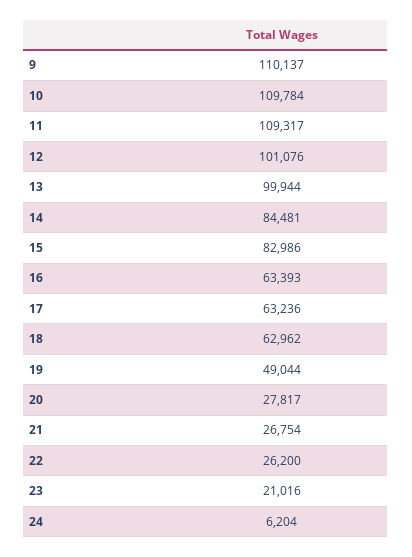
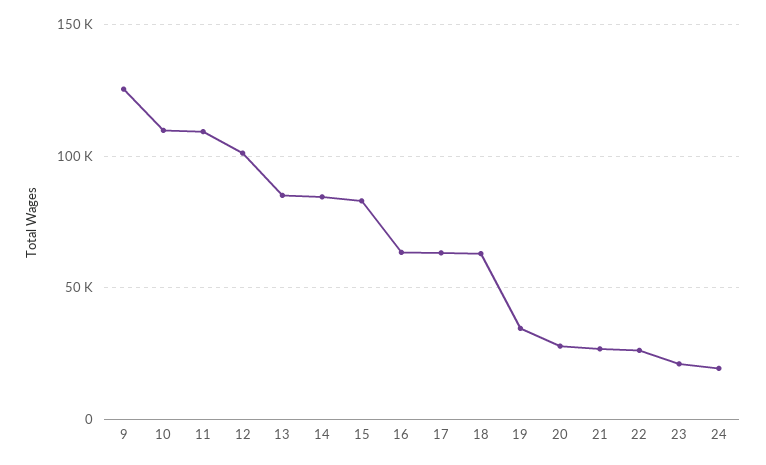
9: 110137 -> 125000
13: 99944 -> 85000
19: 49044 -> 35000
24: 6204 -> 20000

